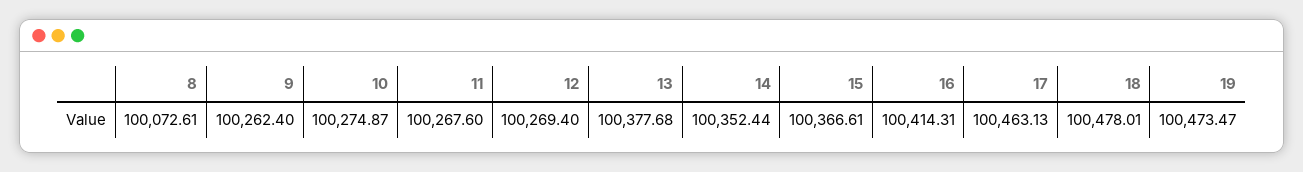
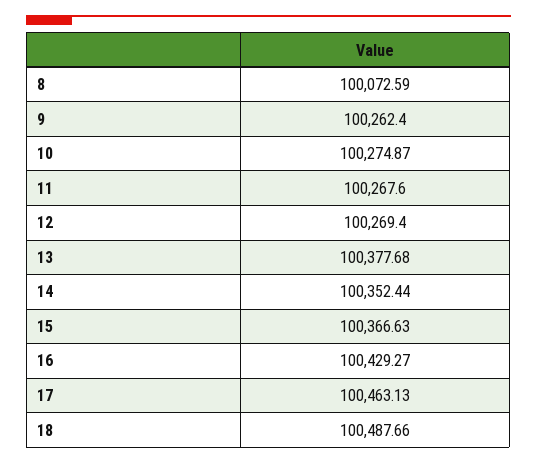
8: 100072.61 -> 100072.59
15: 100366.61 -> 100366.63
16: 100414.31 -> 100429.27
18: 100478.01 -> 100487.66
19: 100473.47 -> none

